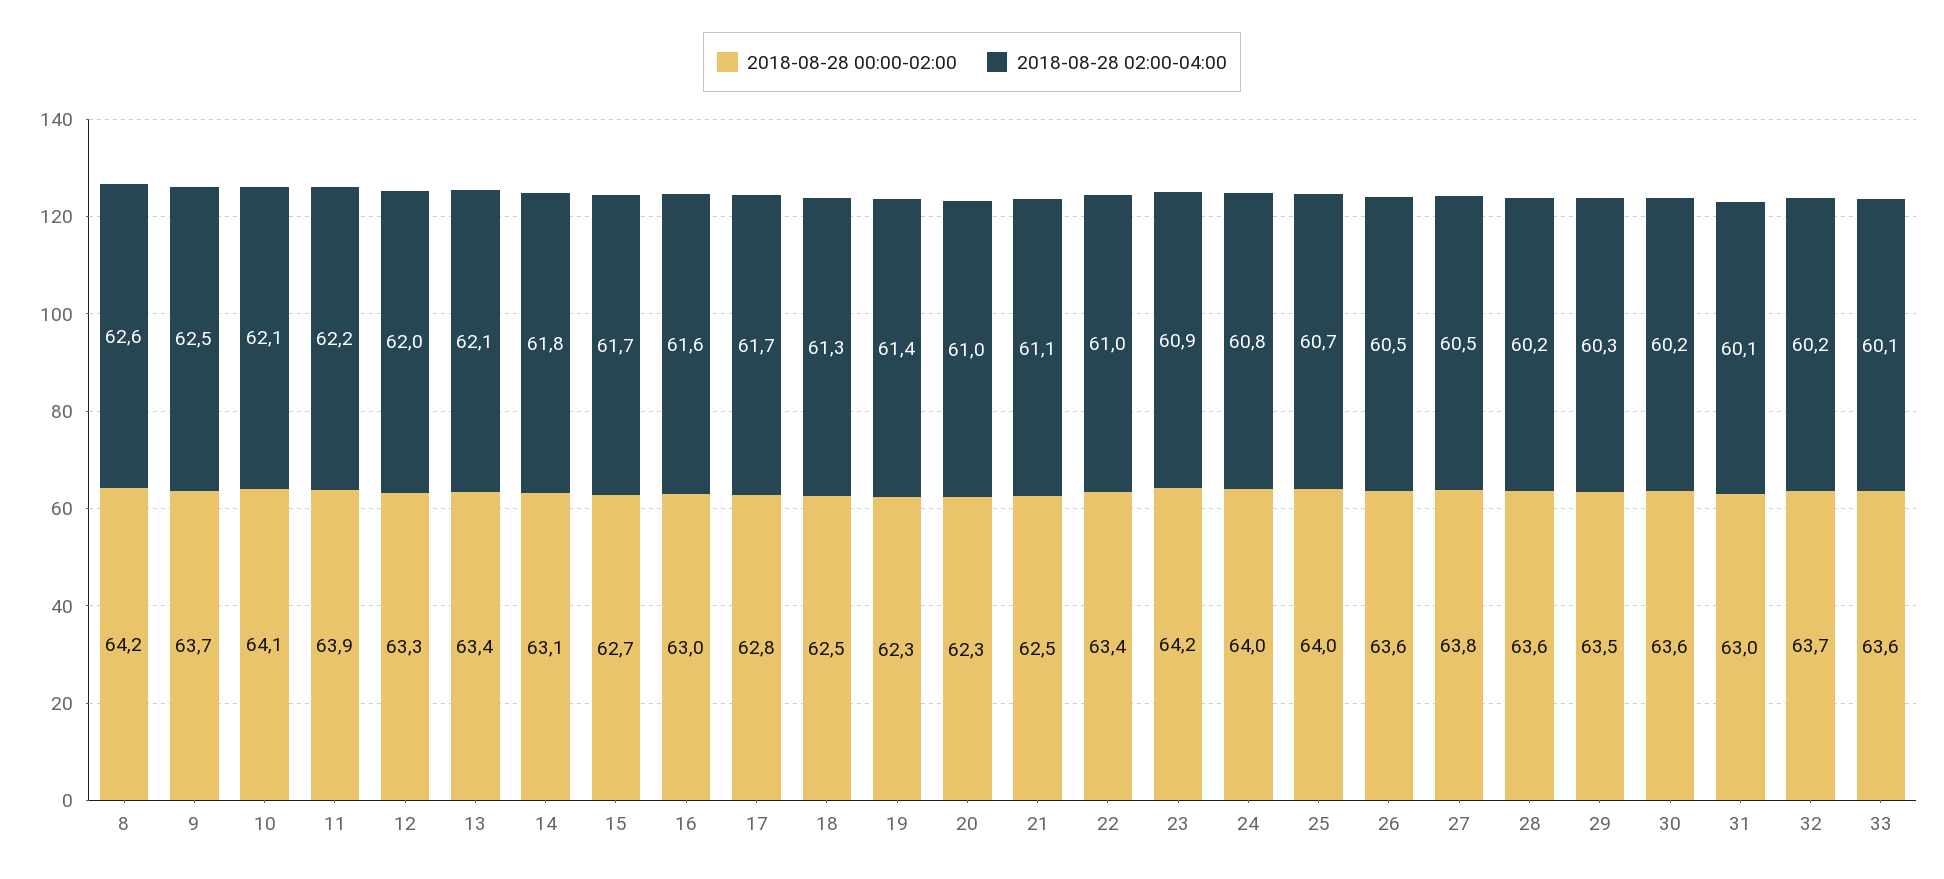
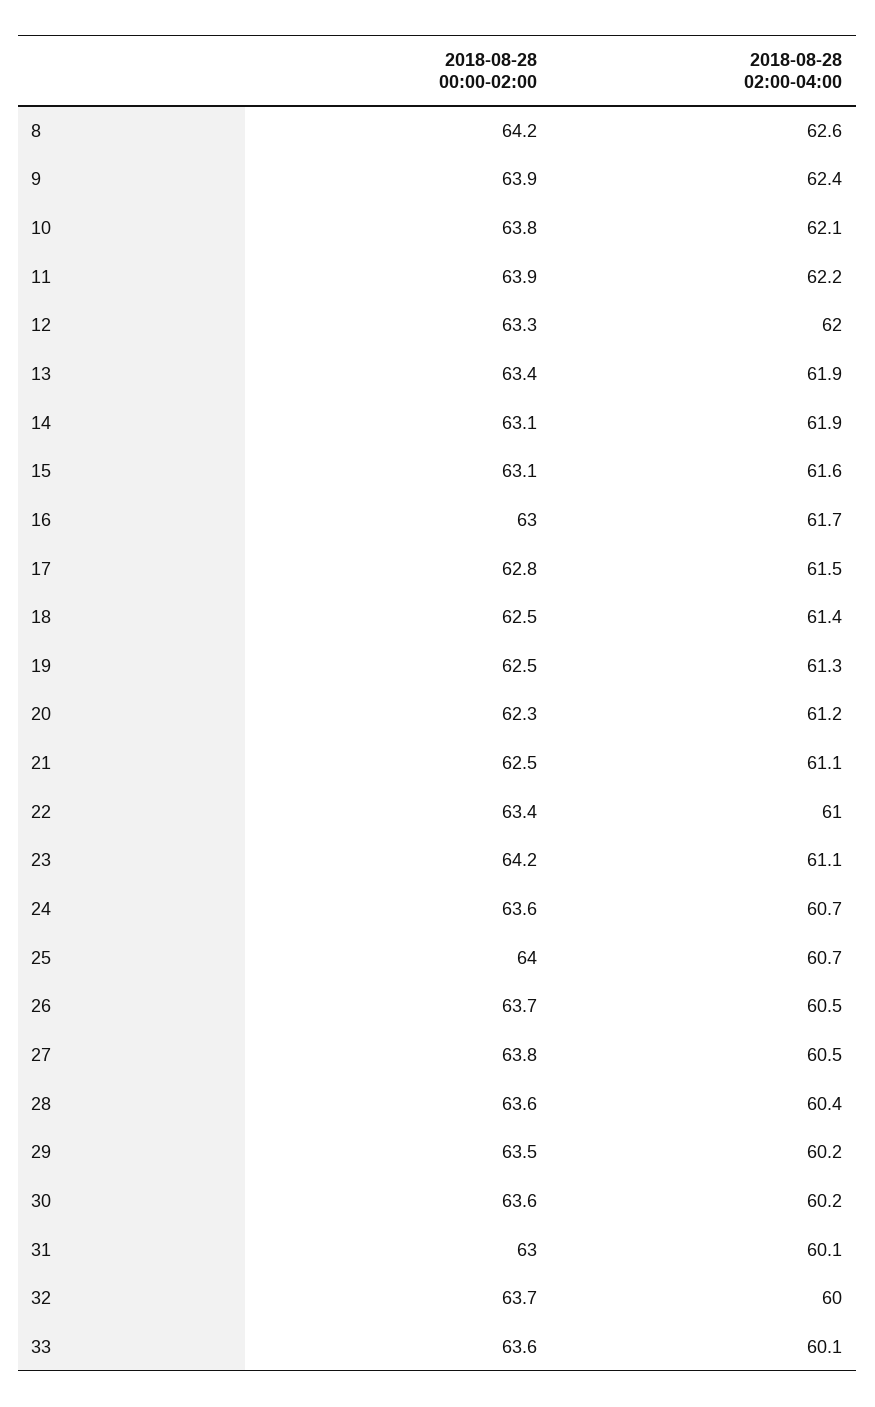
2018-08-28 00:00-02:00, 9: 63.7 -> 63.9
2018-08-28 02:00-04:00, 9: 62.5 -> 62.4
2018-08-28 00:00-02:00, 10: 64.1 -> 63.8
2018-08-28 02:00-04:00, 13: 62.1 -> 61.9
2018-08-28 02:00-04:00, 14: 61.8 -> 61.9
2018-08-28 00:00-02:00, 15: 62.7 -> 63.1
2018-08-28 02:00-04:00, 15: 61.7 -> 61.6
2018-08-28 02:00-04:00, 16: 61.6 -> 61.7
2018-08-28 02:00-04:00, 17: 61.7 -> 61.5
2018-08-28 02:00-04:00, 18: 61.3 -> 61.4
2018-08-28 00:00-02:00, 19: 62.3 -> 62.5
2018-08-28 02:00-04:00, 19: 61.4 -> 61.3
2018-08-28 02:00-04:00, 20: 61 -> 61.2
2018-08-28 02:00-04:00, 23: 60.9 -> 61.1
2018-08-28 00:00-02:00, 24: 64 -> 63.6
2018-08-28 02:00-04:00, 24: 60.8 -> 60.7
2018-08-28 00:00-02:00, 26: 63.6 -> 63.7
2018-08-28 02:00-04:00, 28: 60.2 -> 60.4
2018-08-28 02:00-04:00, 29: 60.3 -> 60.2
2018-08-28 02:00-04:00, 32: 60.2 -> 60

